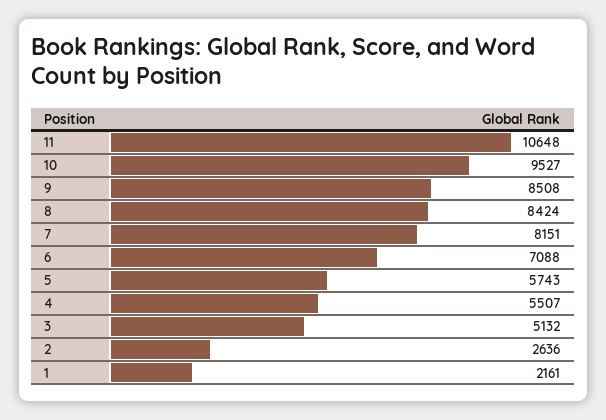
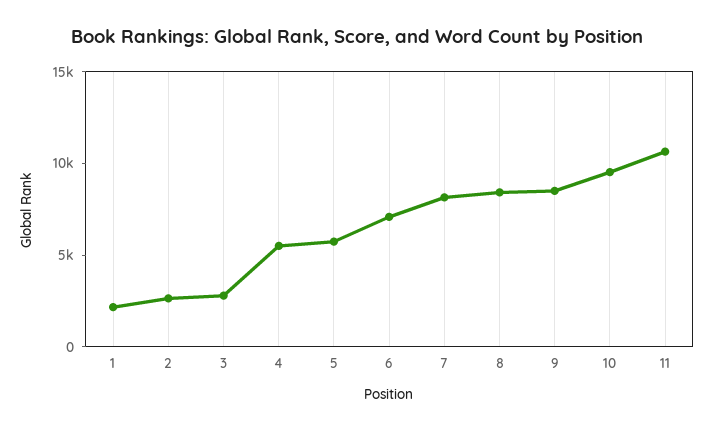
3: 5132 -> 3000

